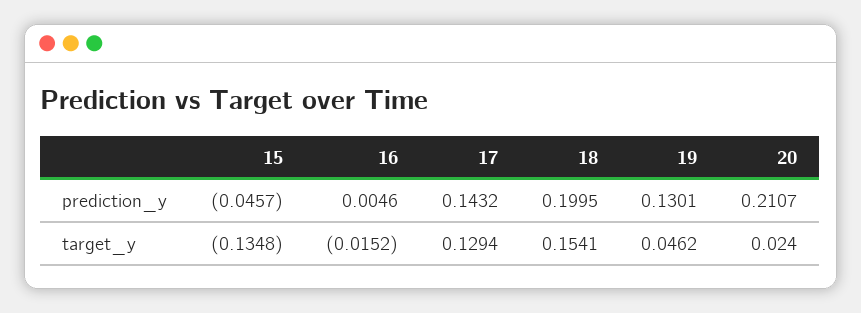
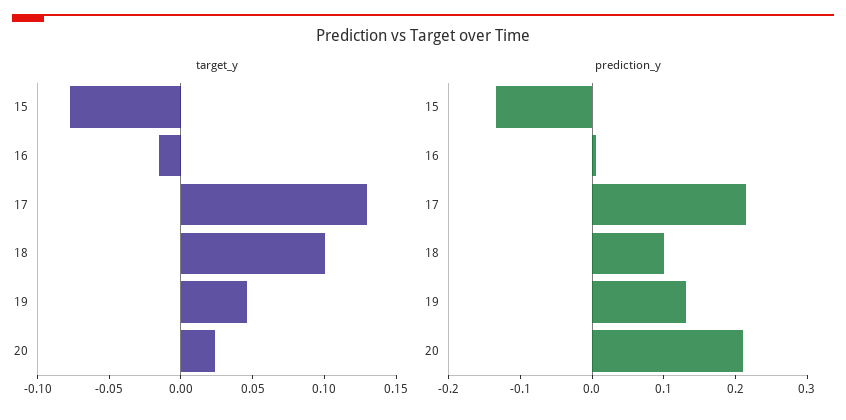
prediction_y, 15: -0.0457 -> -0.14
prediction_y, 17: 0.1432 -> 0.22
prediction_y, 18: 0.1995 -> 0.1
target_y, 15: -0.1348 -> -0.08
target_y, 18: 0.1541 -> 0.1

